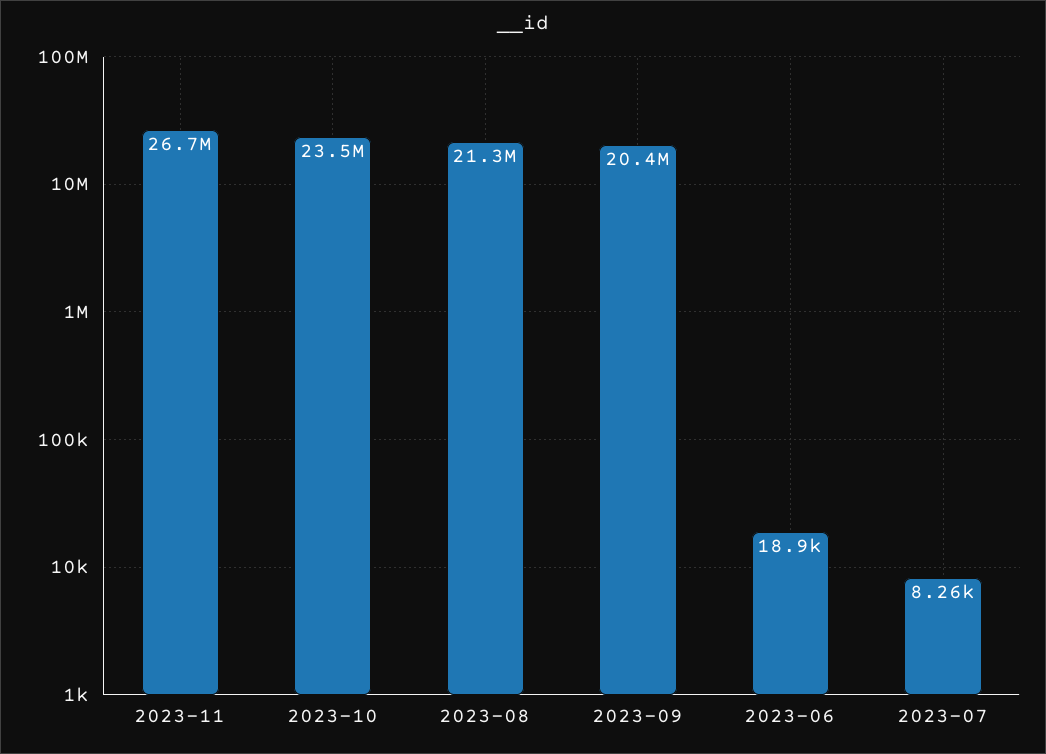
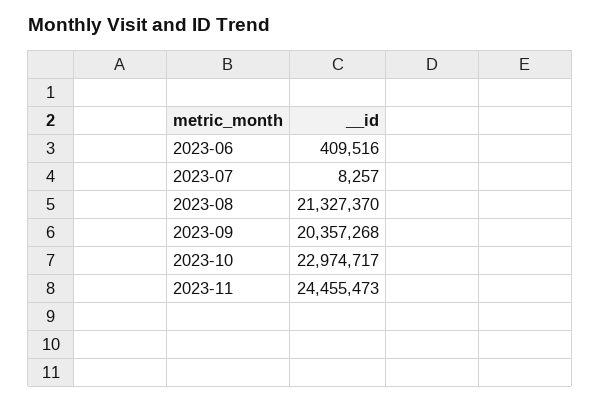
2023-11: 26700000 -> 24455473
2023-10: 23500000 -> 22974717
2023-06: 18900 -> 409516

